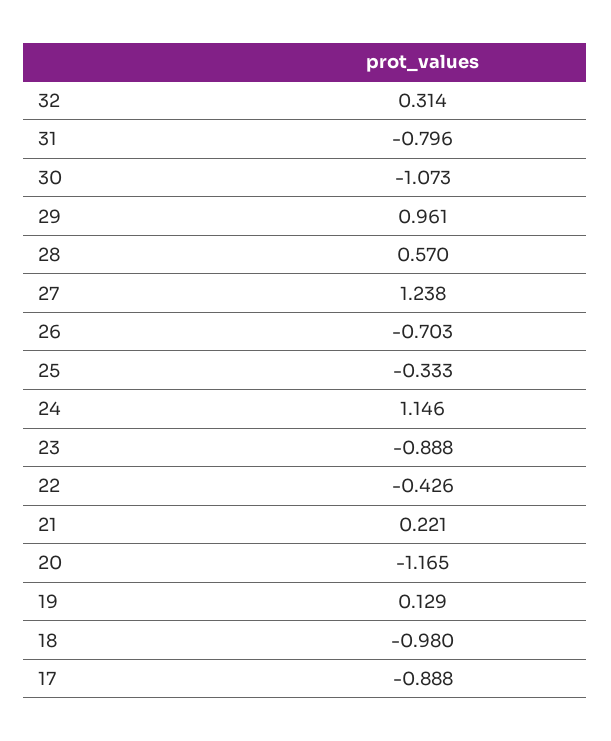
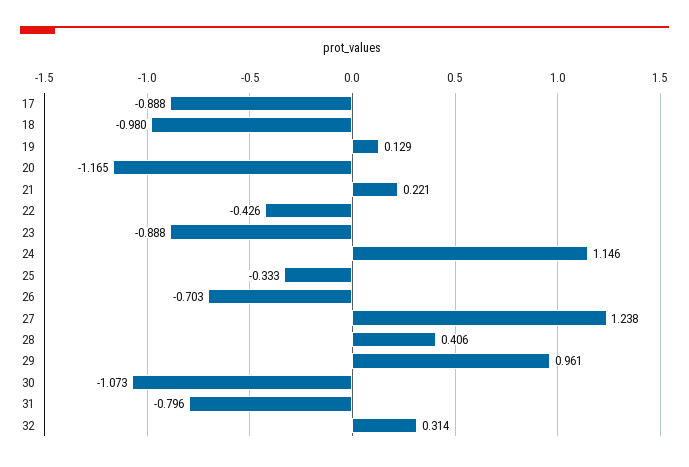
28: 0.57 -> 0.406

